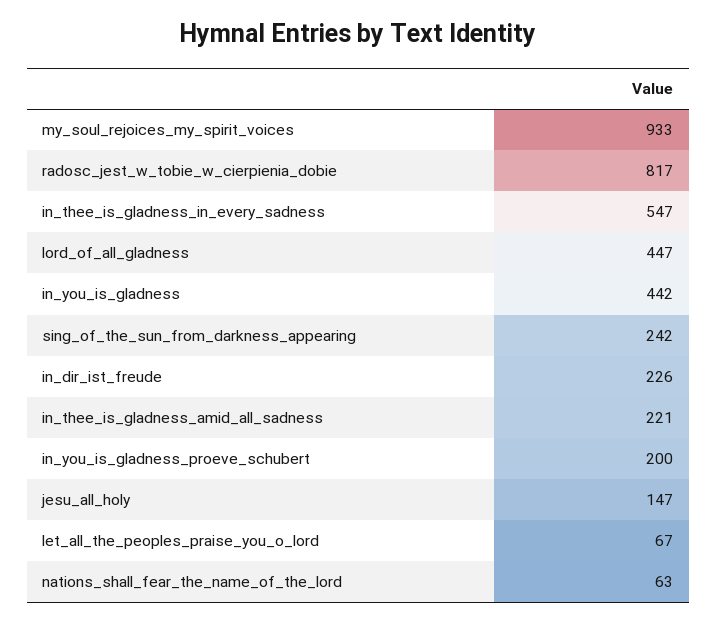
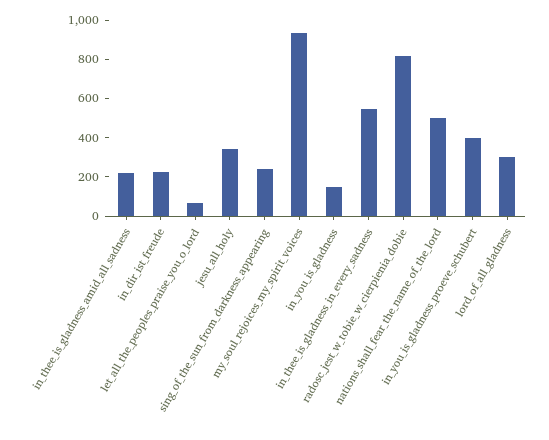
lord_of_all_gladness: 447 -> 300
in_you_is_gladness: 442 -> 150
in_you_is_gladness_proeve_schubert: 200 -> 400
jesu_all_holy: 147 -> 350
nations_shall_fear_the_name_of_the_lord: 63 -> 500

